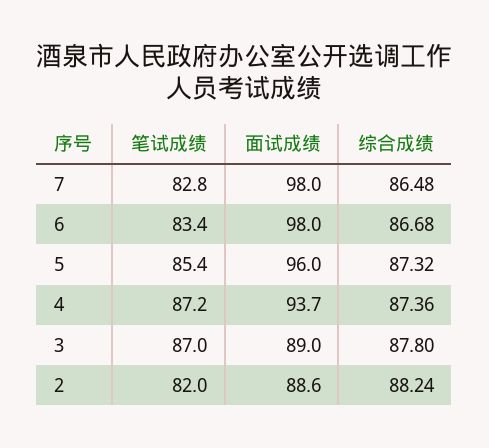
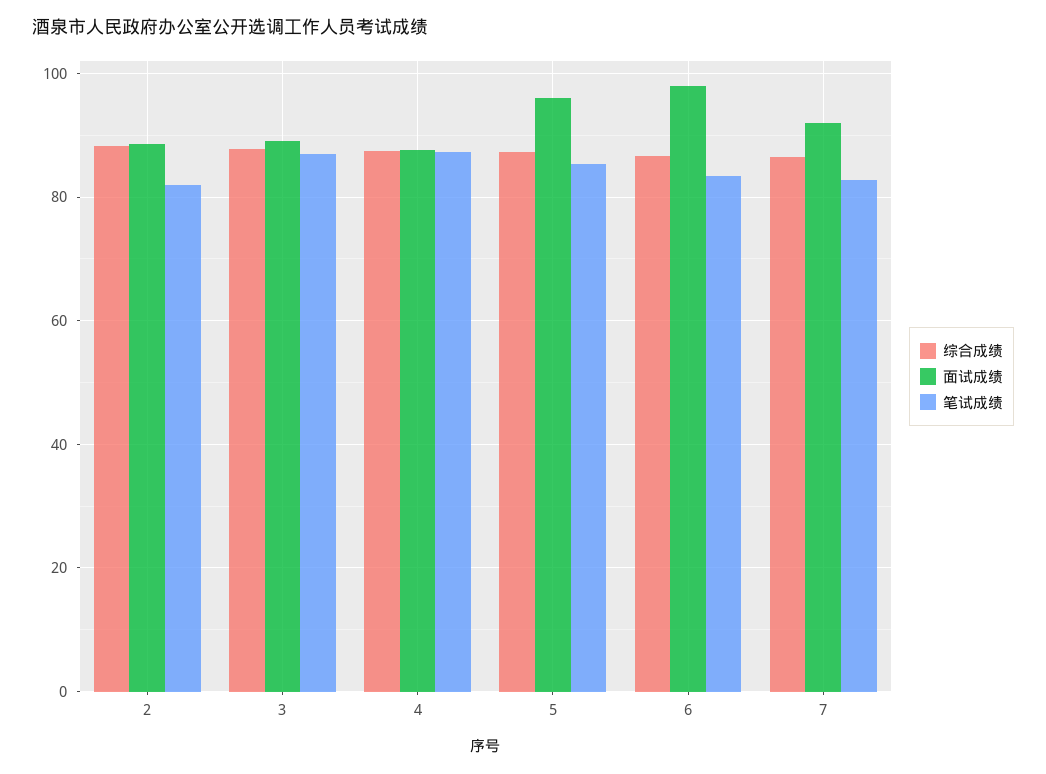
面试成绩, 7: 98 -> 92
面试成绩, 4: 93.7 -> 88

